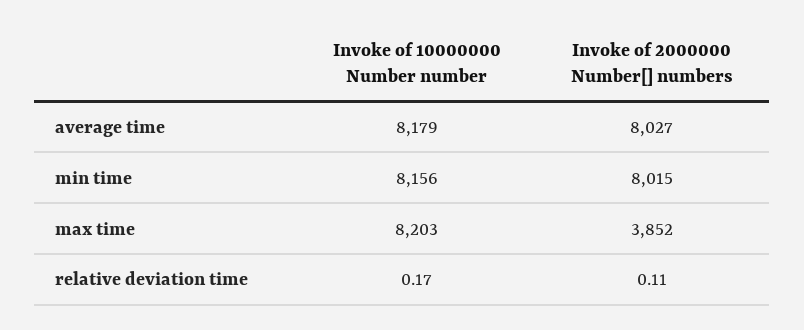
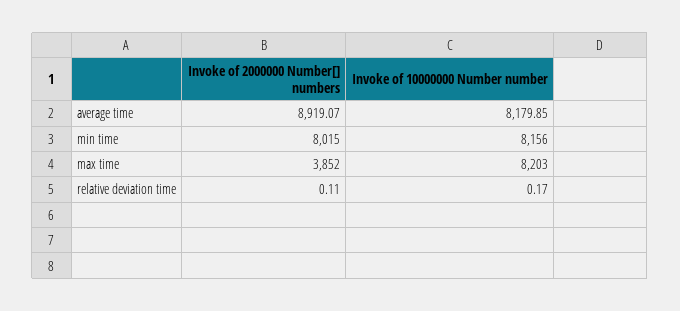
Invoke of 10000000 Number number, average time: 8179 -> 8179.85
Invoke of 2000000 Number[] numbers, average time: 8027 -> 8919.07

